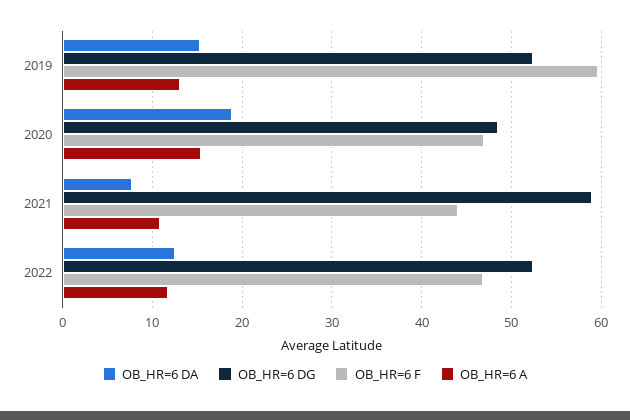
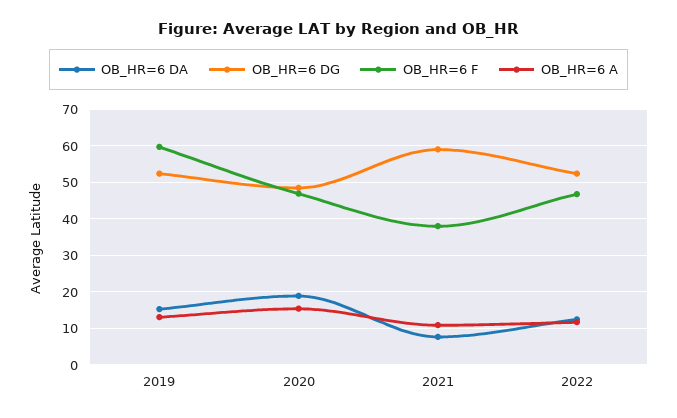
OB_HR=6 F, 2021: 44 -> 38

